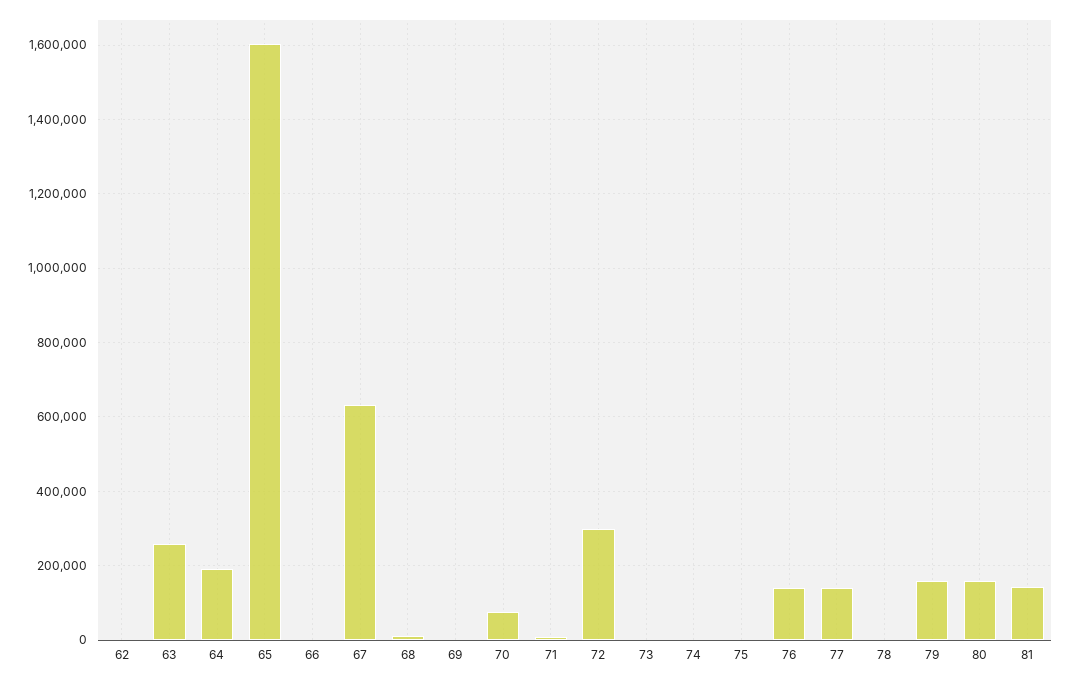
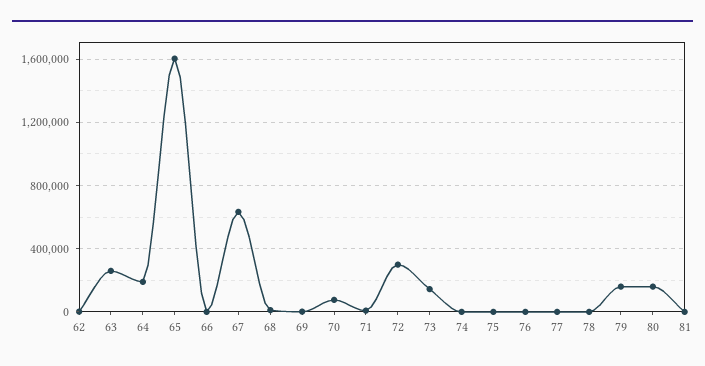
73: 0 -> 150000
76: 140000 -> 0
77: 140000 -> 0
81: 140000 -> 0

